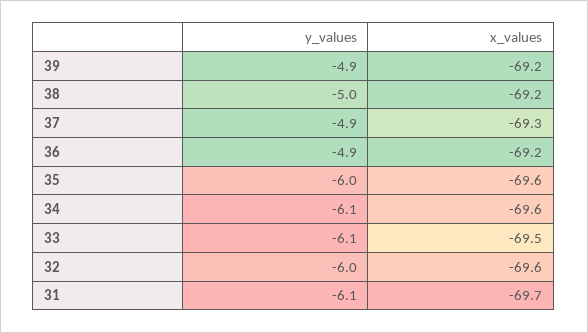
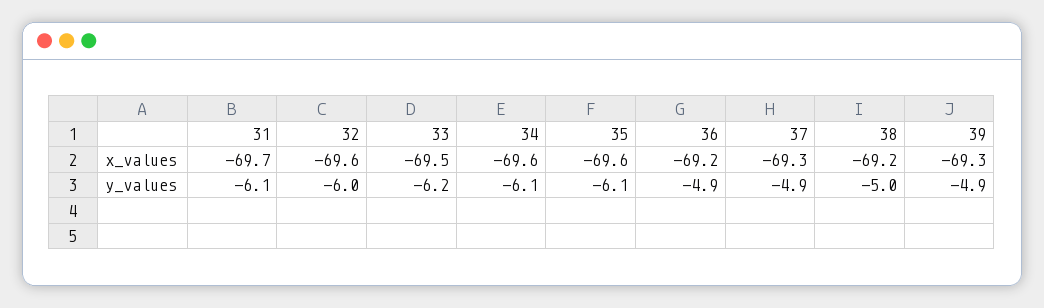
x_values, 39: -69.2 -> -69.3
y_values, 35: -6 -> -6.1
y_values, 33: -6.1 -> -6.2

